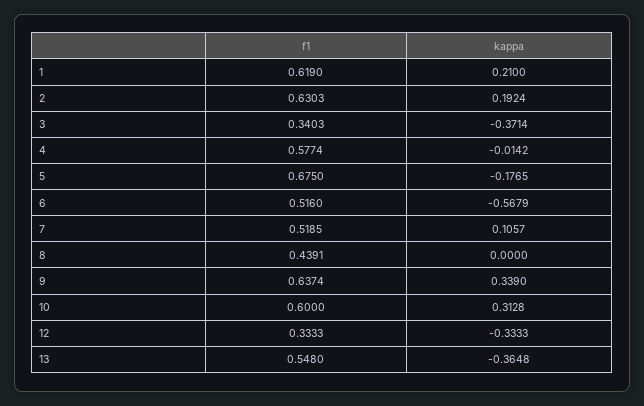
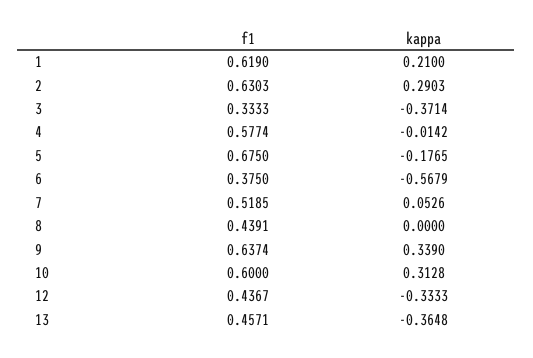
kappa, 2: 0.1924 -> 0.2903
f1, 3: 0.3403 -> 0.3333
f1, 6: 0.516 -> 0.375
kappa, 7: 0.1057 -> 0.0526
f1, 12: 0.3333 -> 0.4367
f1, 13: 0.548 -> 0.4571

